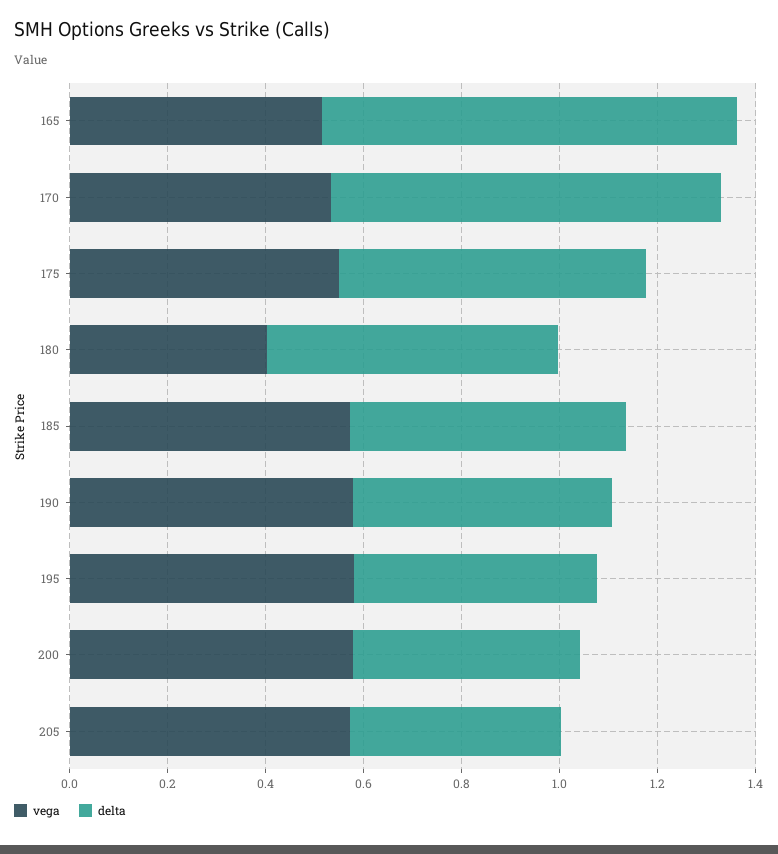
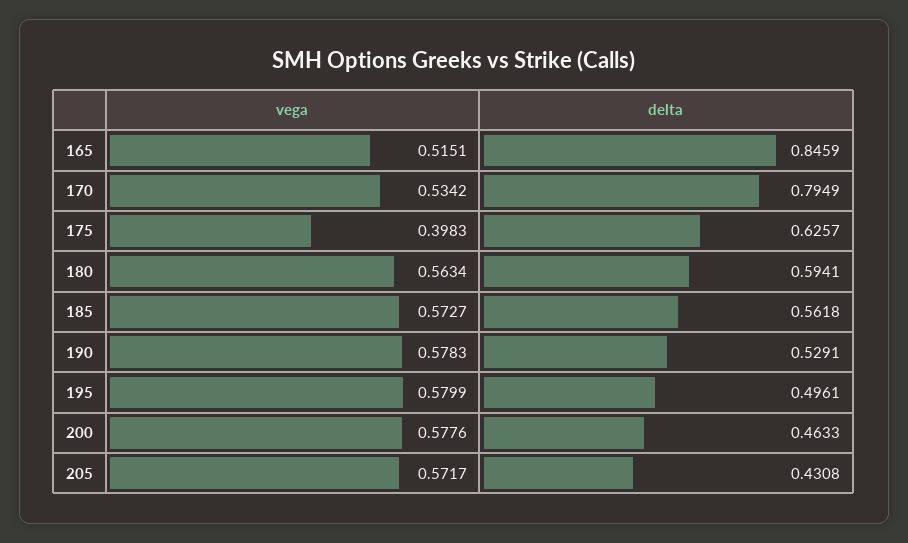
vega, 175: 0.55 -> 0.3983
vega, 180: 0.4 -> 0.5634

